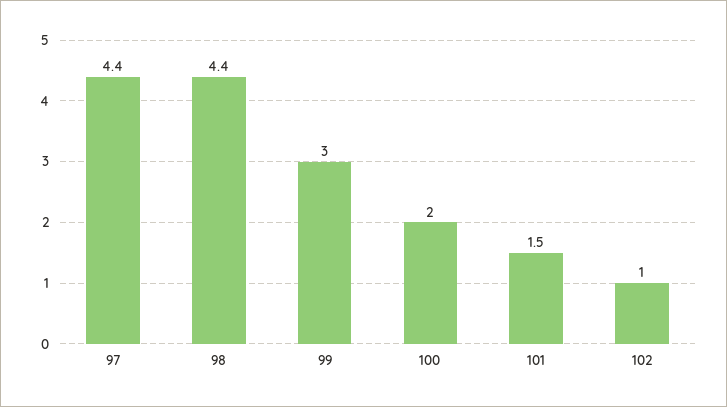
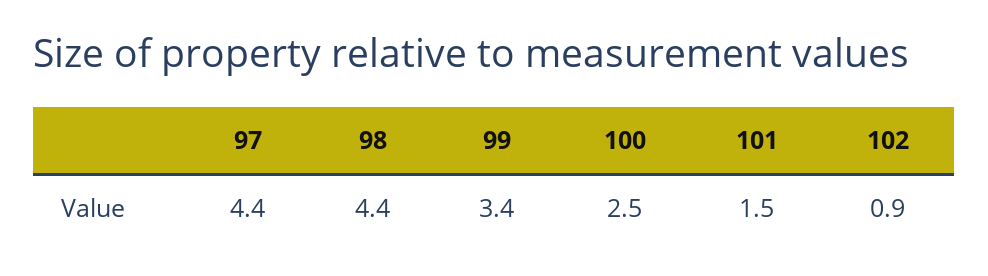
99: 3 -> 3.4
100: 2 -> 2.5
102: 1 -> 0.9

